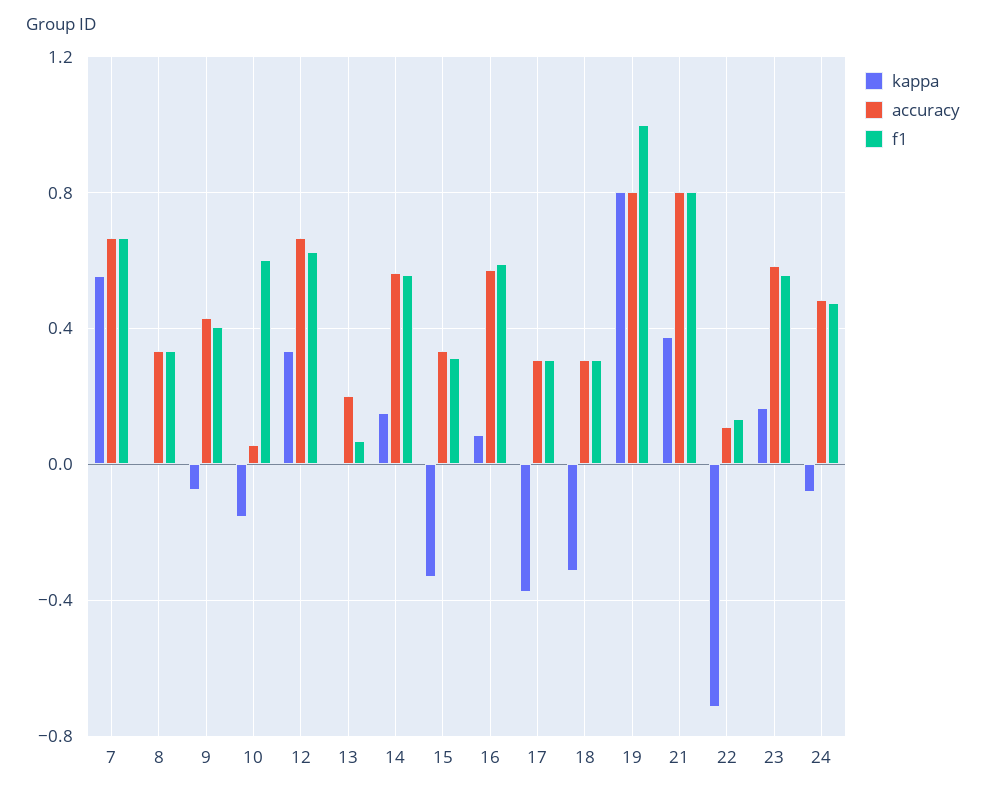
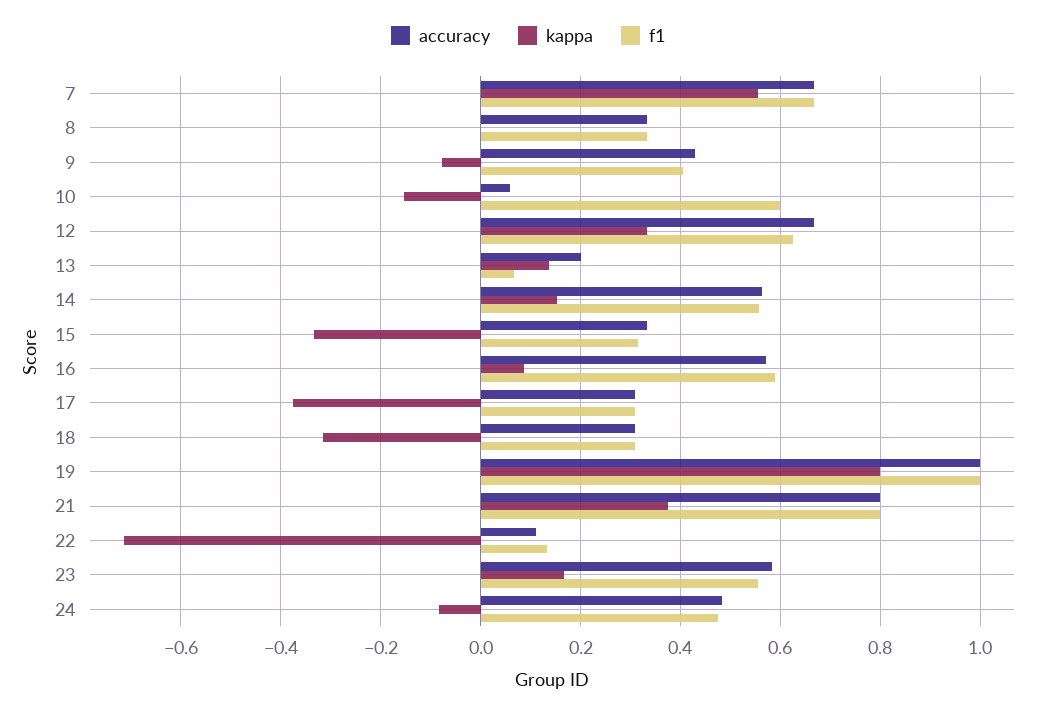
kappa, 13: 0 -> 0.14
accuracy, 19: 0.8 -> 1

